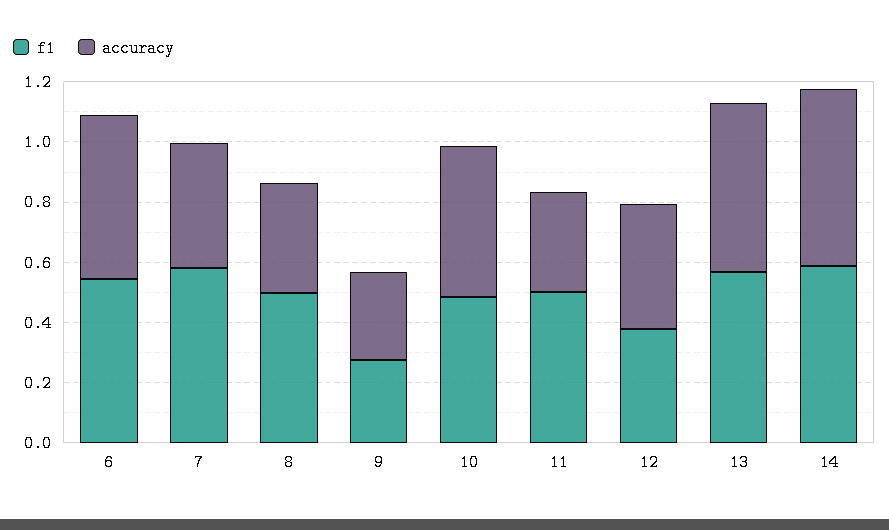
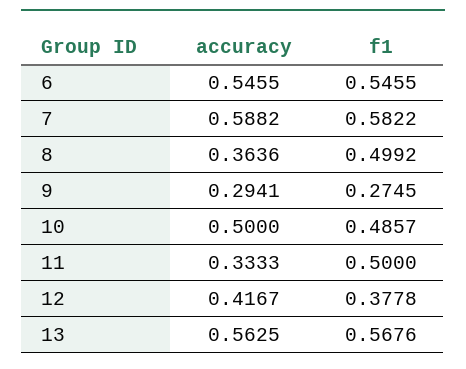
accuracy, 7: 0.4 -> 0.5882
f1, 14: 0.6 -> none
accuracy, 14: 0.6 -> none

